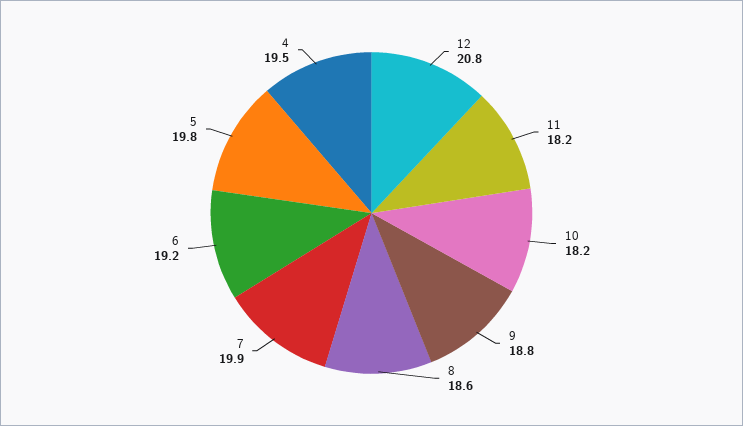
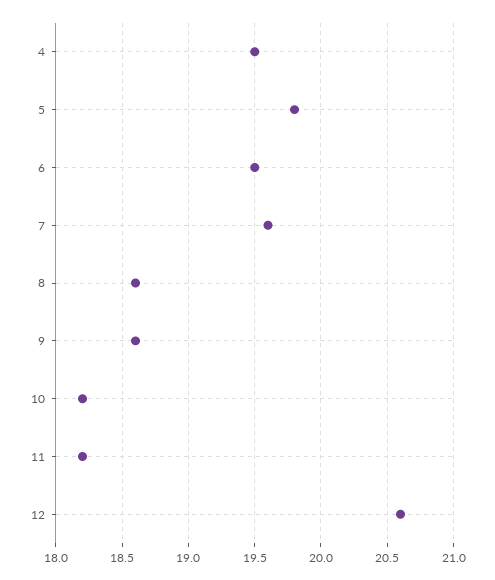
12: 20.8 -> 20.6
9: 18.8 -> 18.6
7: 19.9 -> 19.6
6: 19.2 -> 19.5

